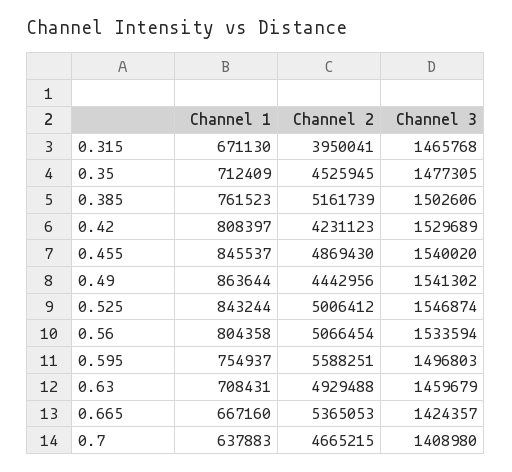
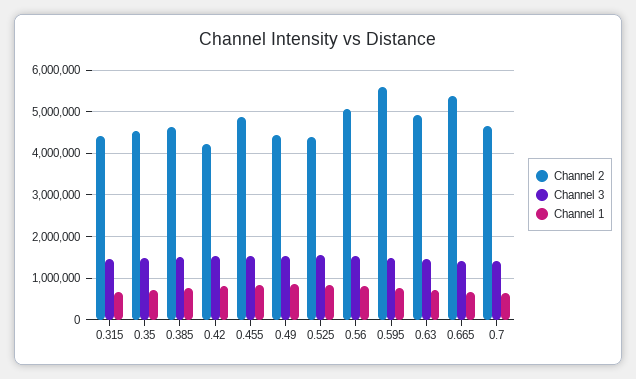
Channel 2, 0.315: 3950041 -> 4400000
Channel 2, 0.385: 5161739 -> 4600000
Channel 2, 0.525: 5006412 -> 4400000

